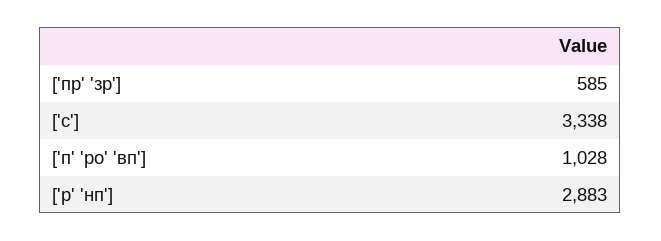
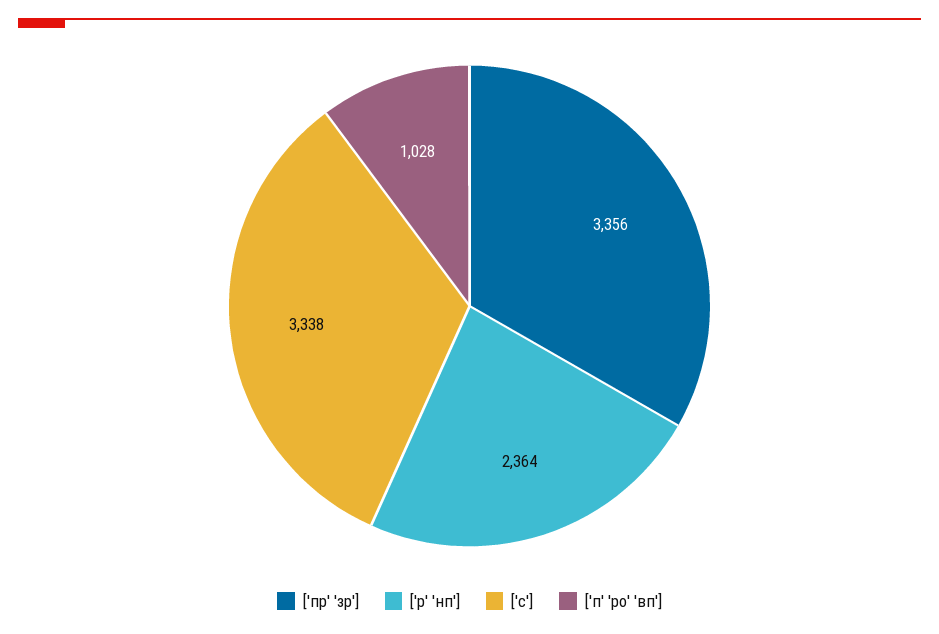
['пр' 'зр']: 585 -> 3356
['р' 'нп']: 2883 -> 2364

